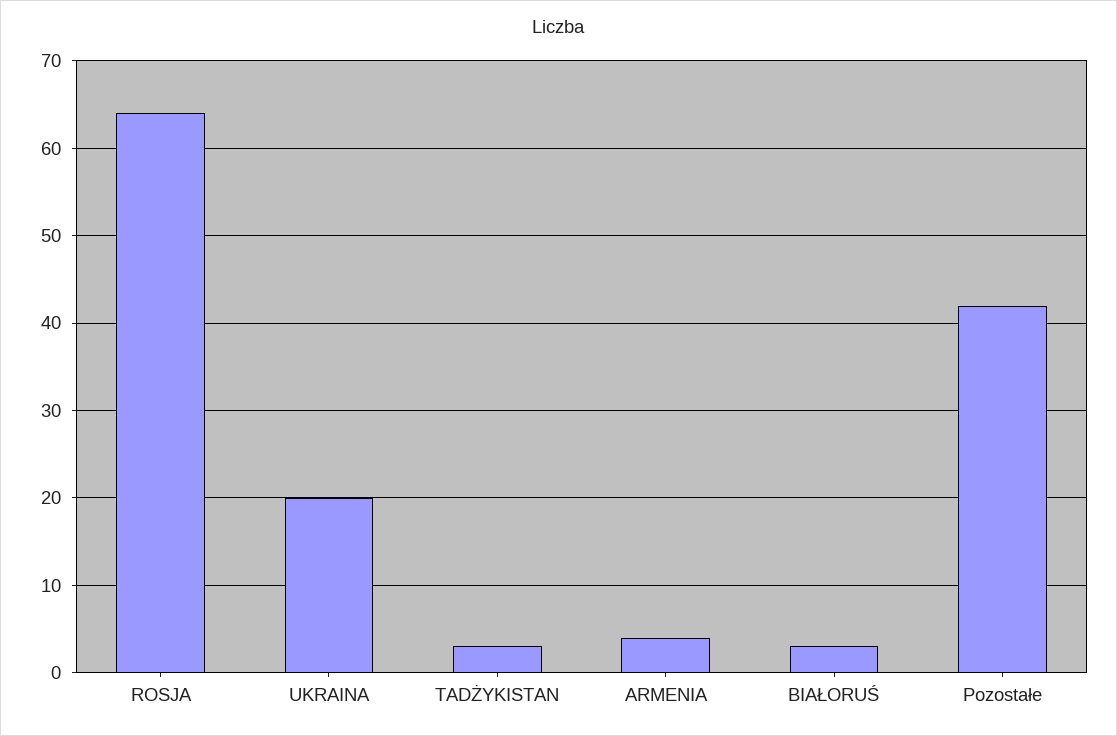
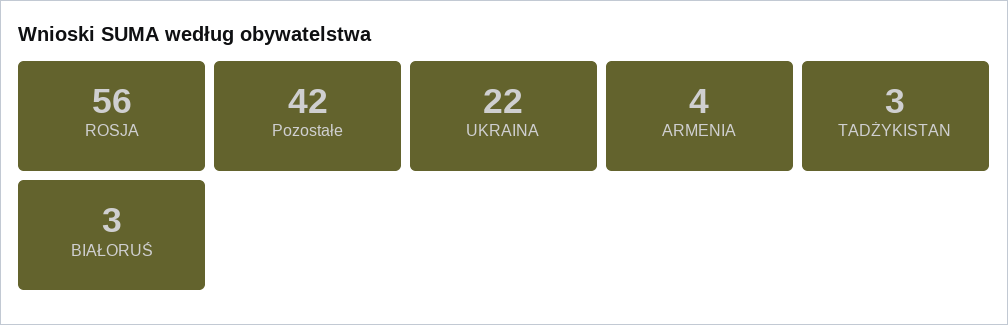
ROSJA: 64 -> 56
UKRAINA: 20 -> 22

